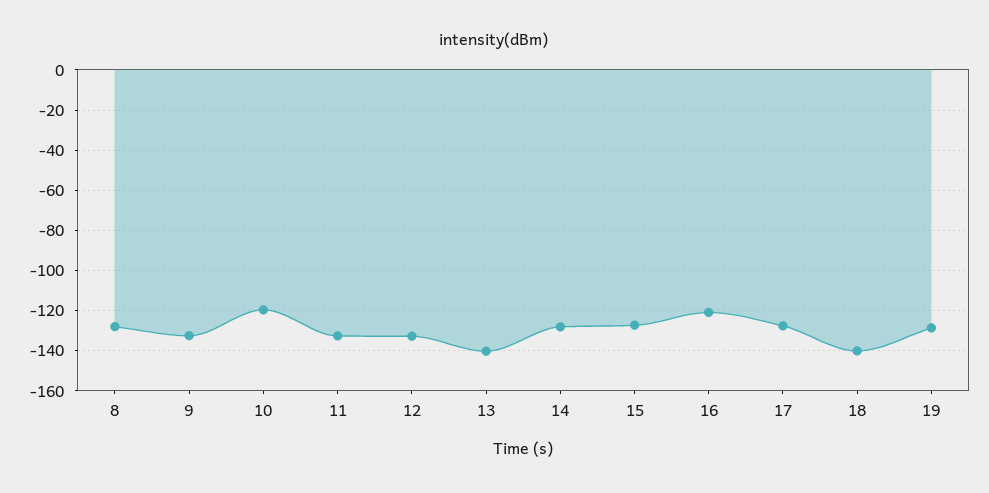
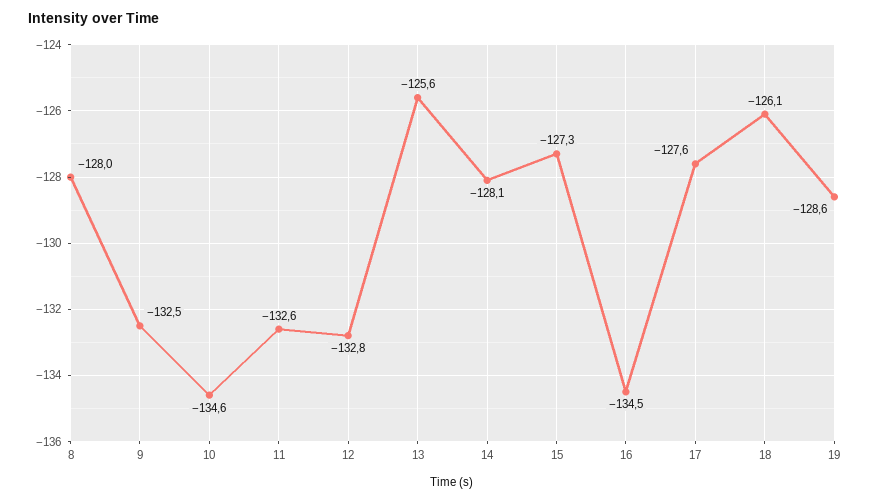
10: -120 -> -134.6
13: -140 -> -125.6
16: -120 -> -134.5
18: -140 -> -126.1

